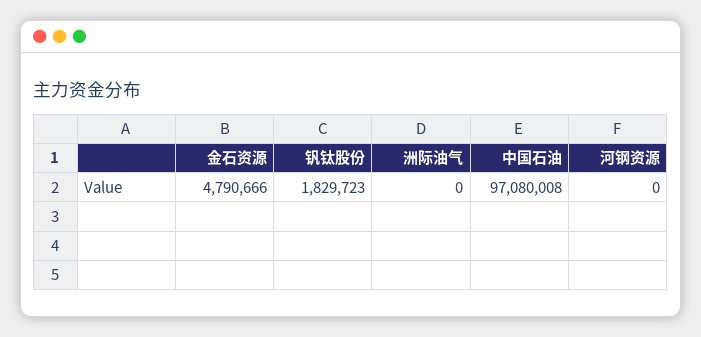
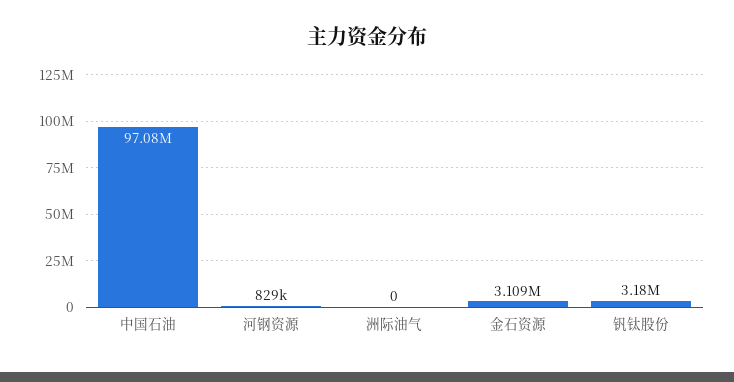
金石资源: 4790666 -> 3109000
钒钛股份: 1829723 -> 3180000
河钢资源: 0 -> 829000

